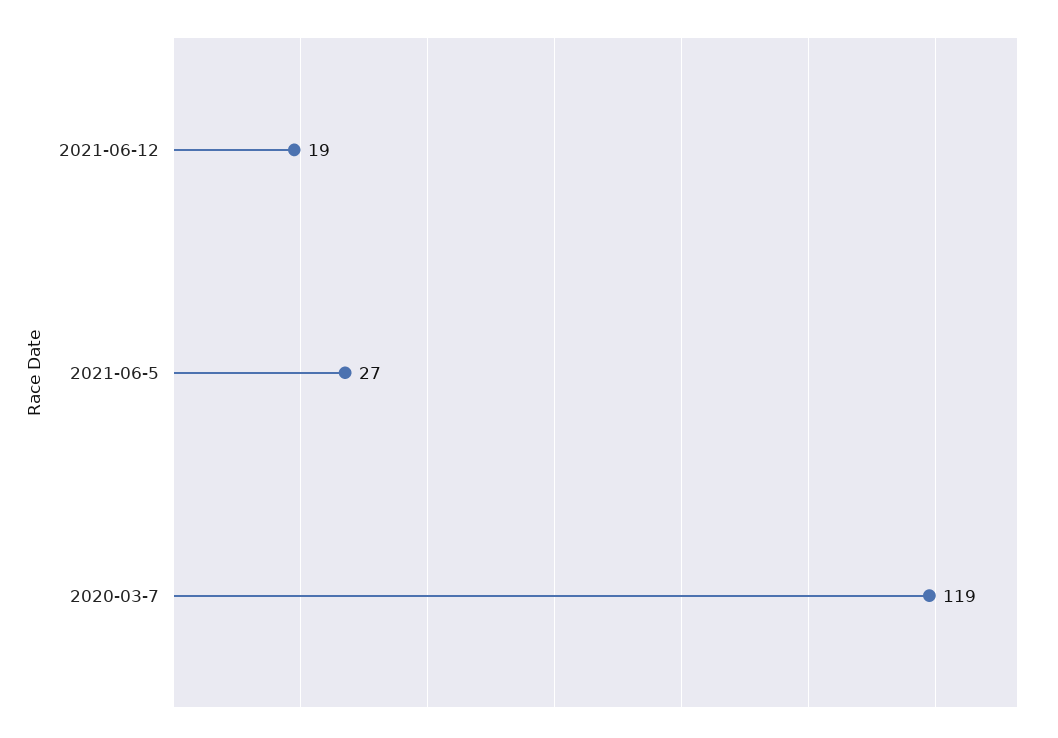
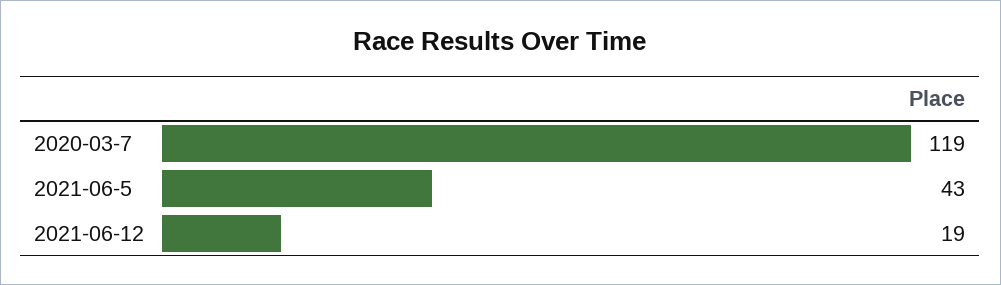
2021-06-5: 27 -> 43

